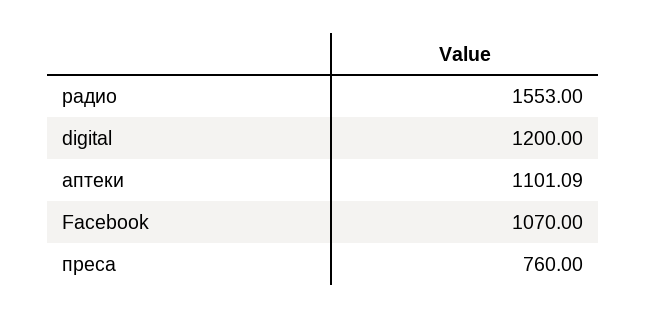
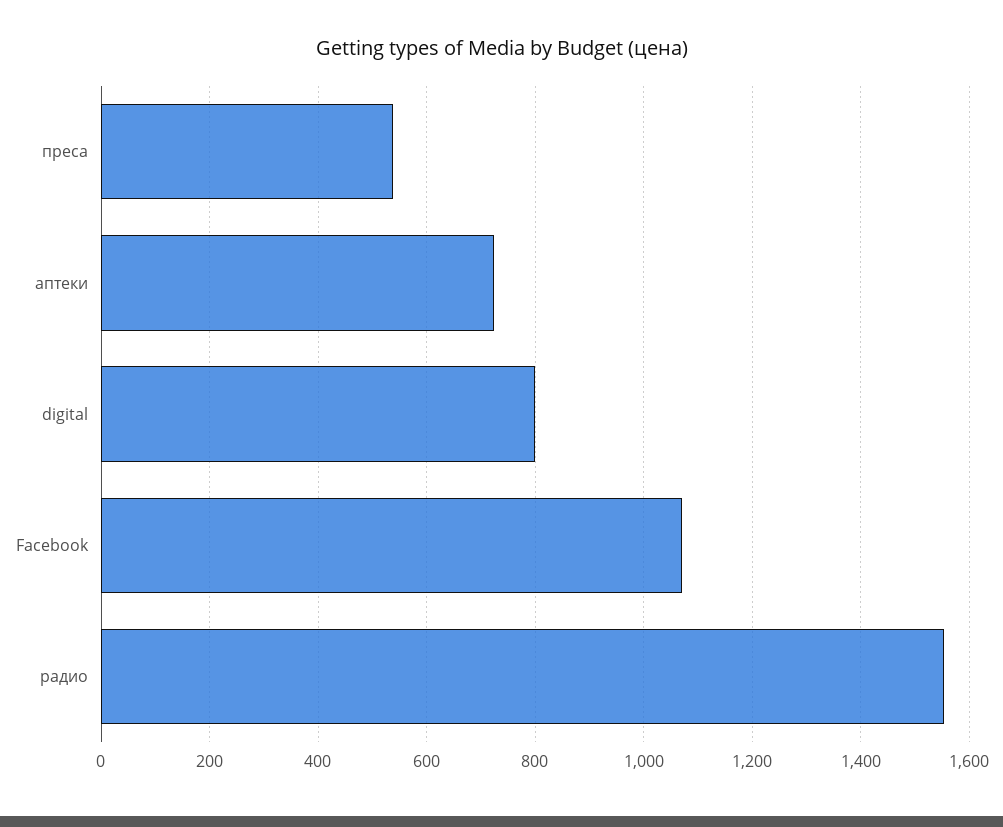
digital: 1200 -> 800
аптеки: 1101.09 -> 720
преса: 760 -> 540

